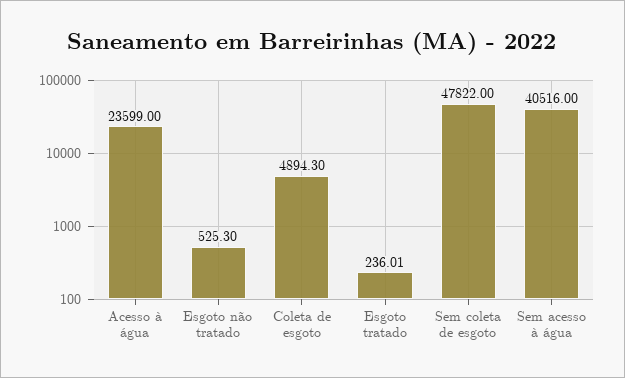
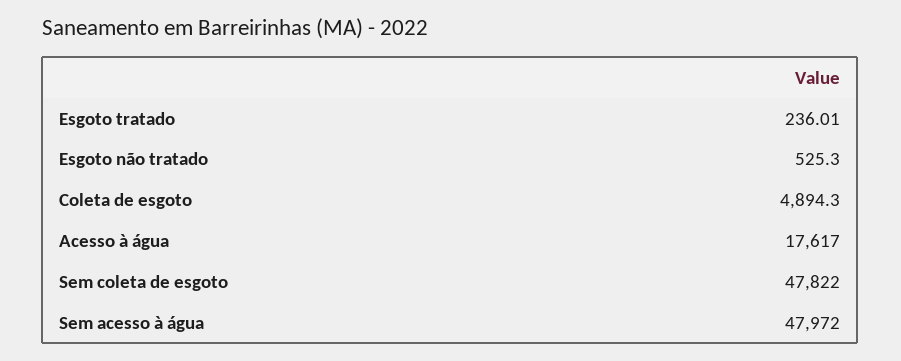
Acesso à água: 23599 -> 17617
Sem acesso à água: 40516 -> 47972

